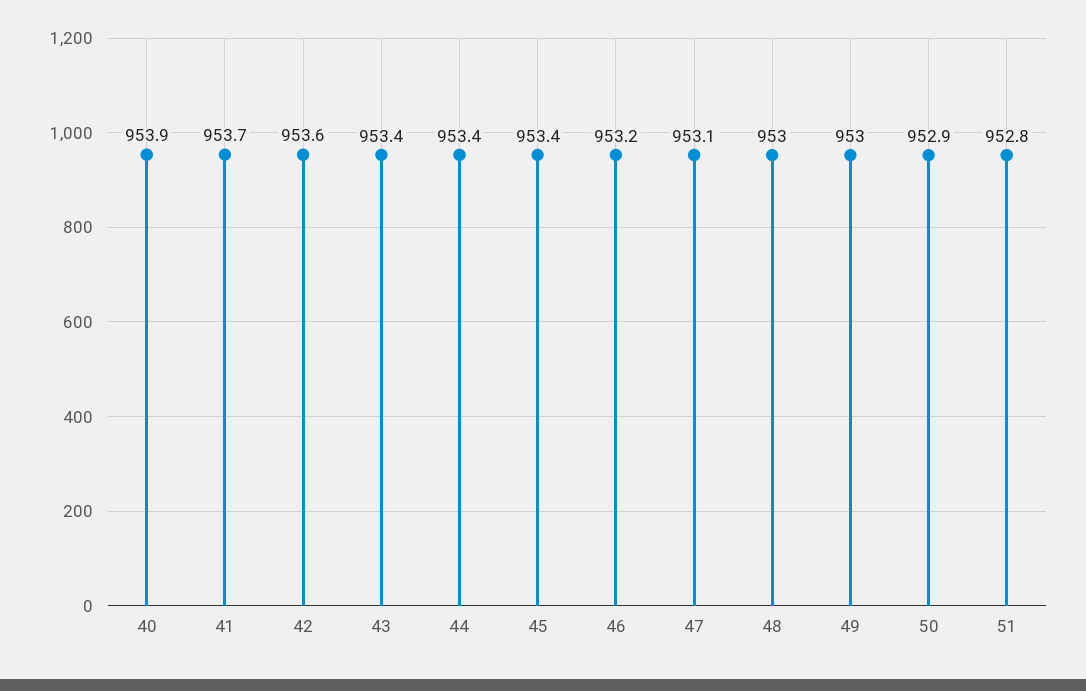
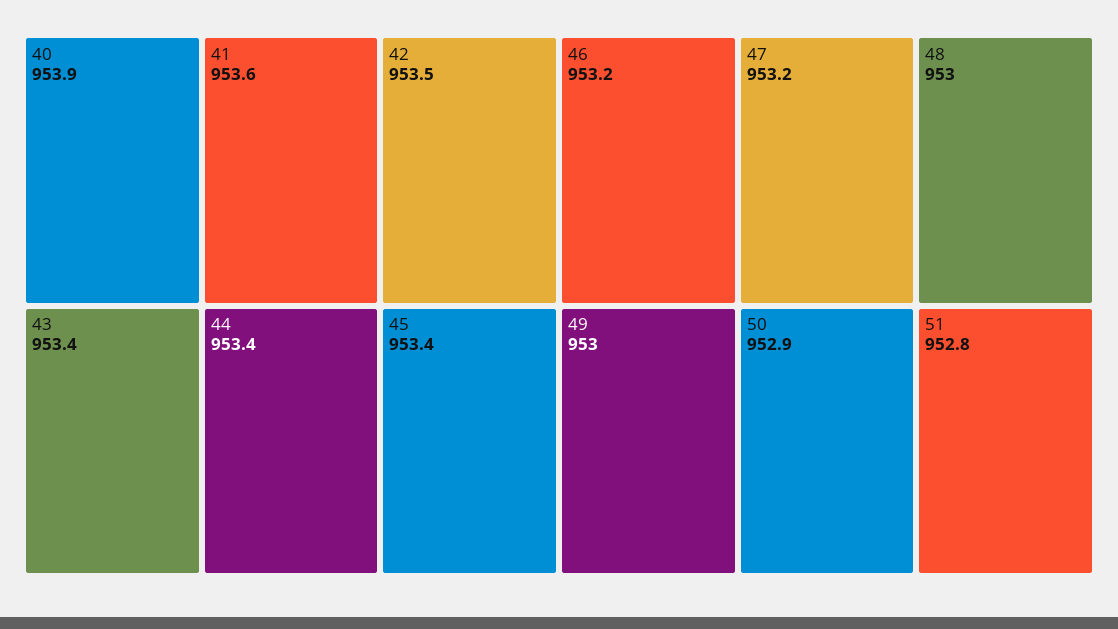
41: 953.7 -> 953.6
42: 953.6 -> 953.5
47: 953.1 -> 953.2

